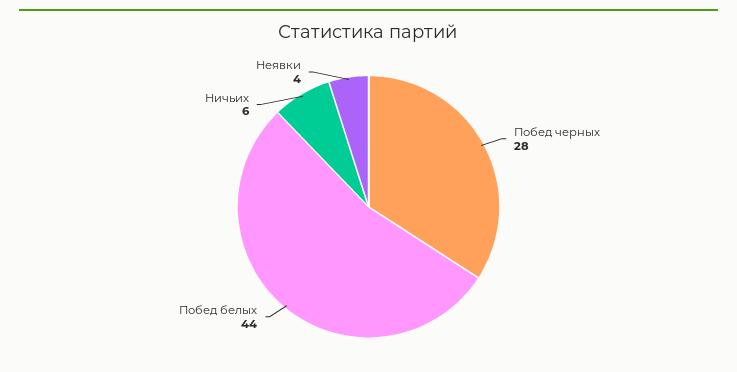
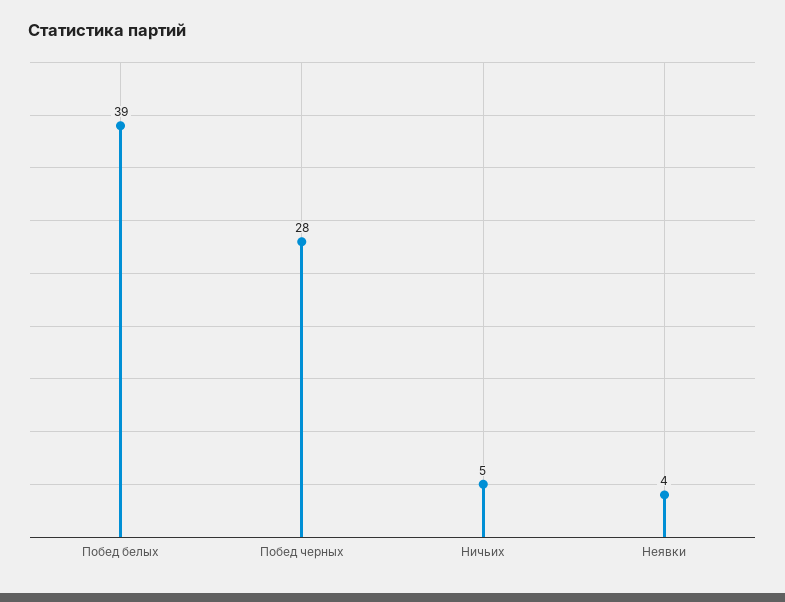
Побед белых: 44 -> 39
Ничьих: 6 -> 5

